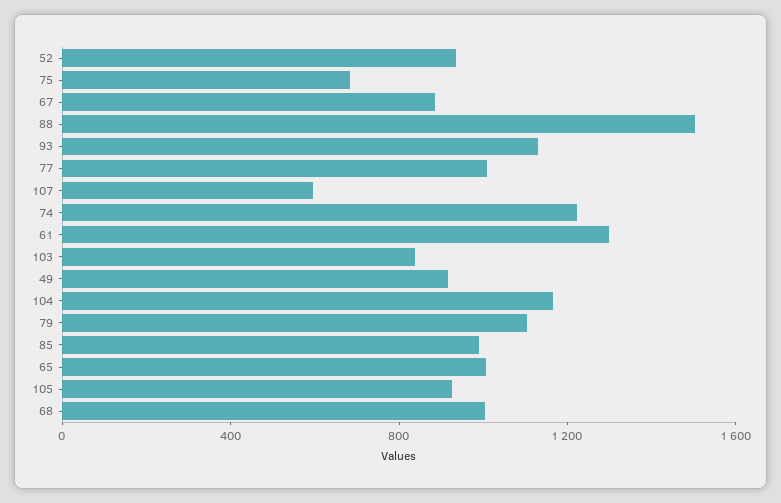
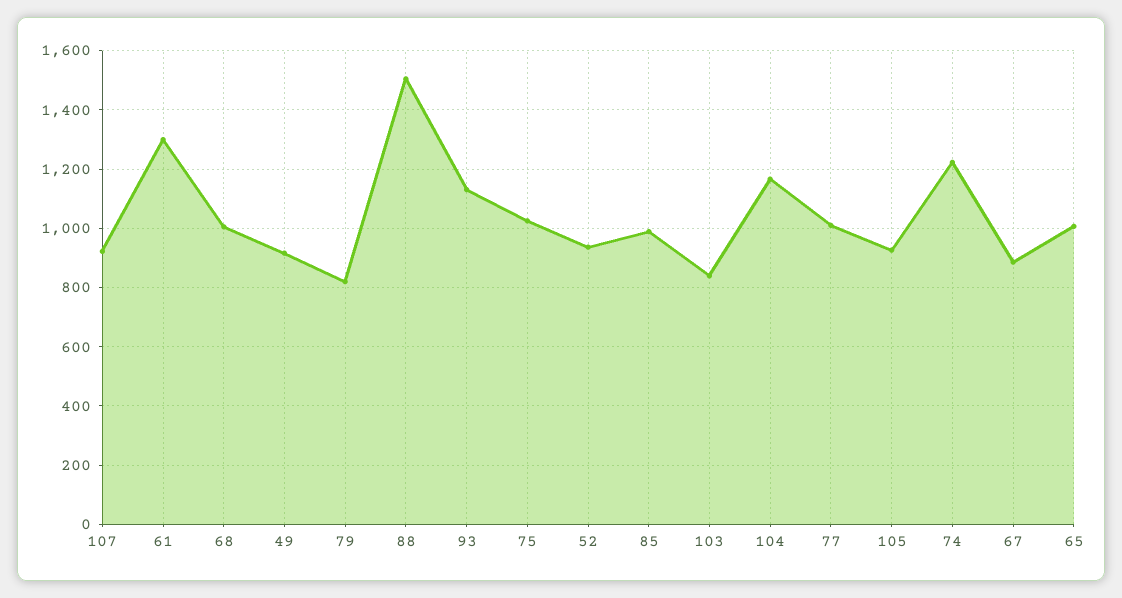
75: 700 -> 1025
107: 600 -> 925
79: 1100 -> 825

